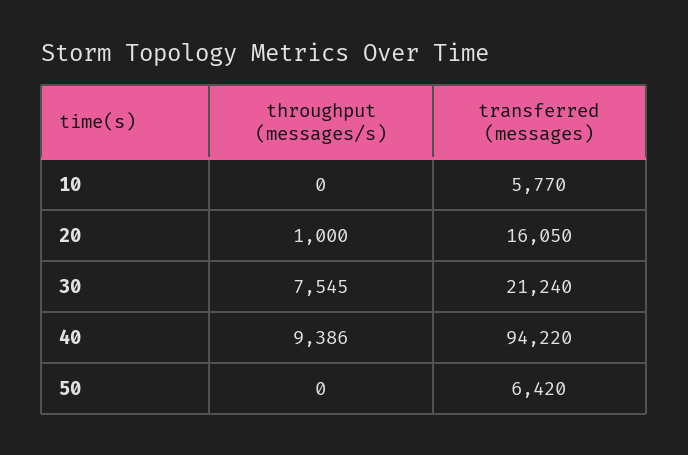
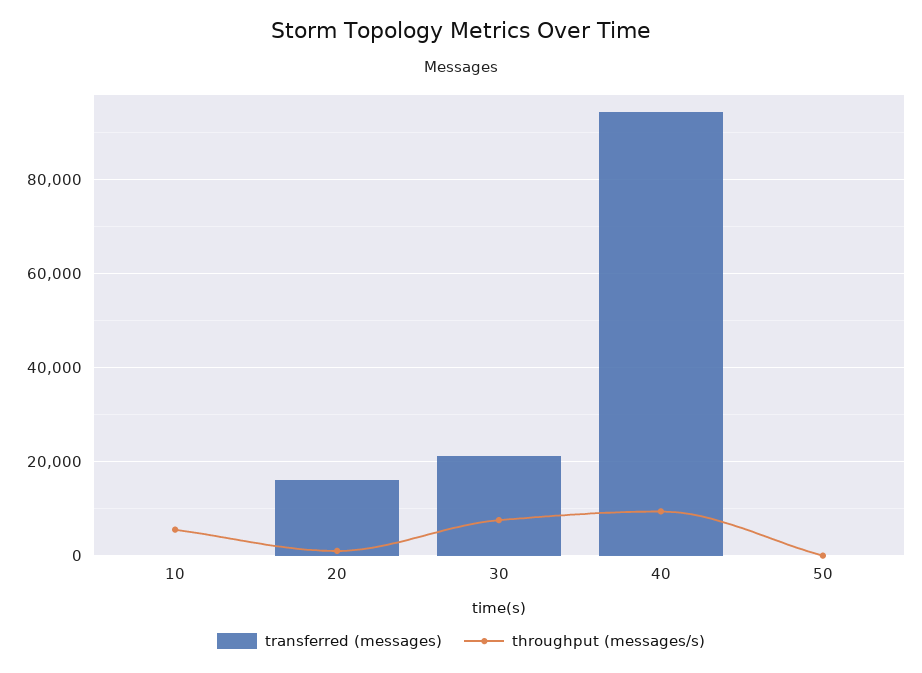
throughput (messages/s), 10: 0 -> 6000
transferred (messages), 10: 5770 -> 0
transferred (messages), 50: 6420 -> 0

